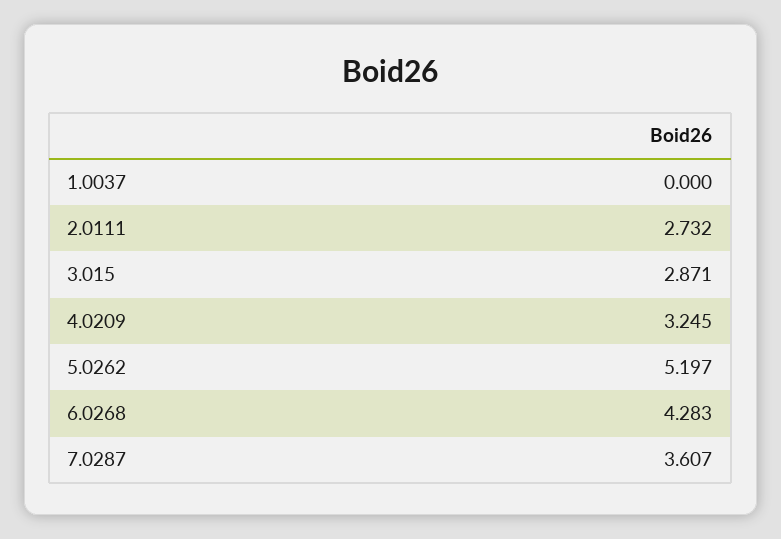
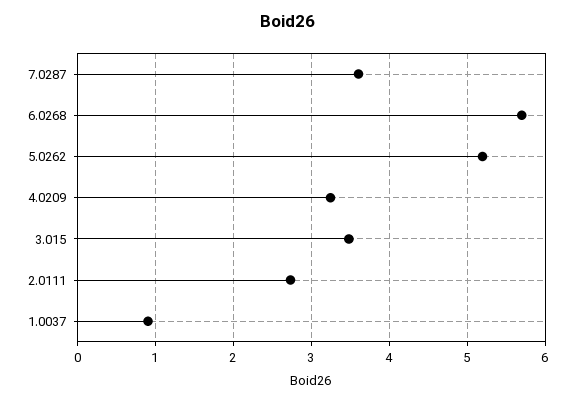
1.0037: 0 -> 0.9
3.015: 2.871 -> 3.5
6.0268: 4.283 -> 5.7

